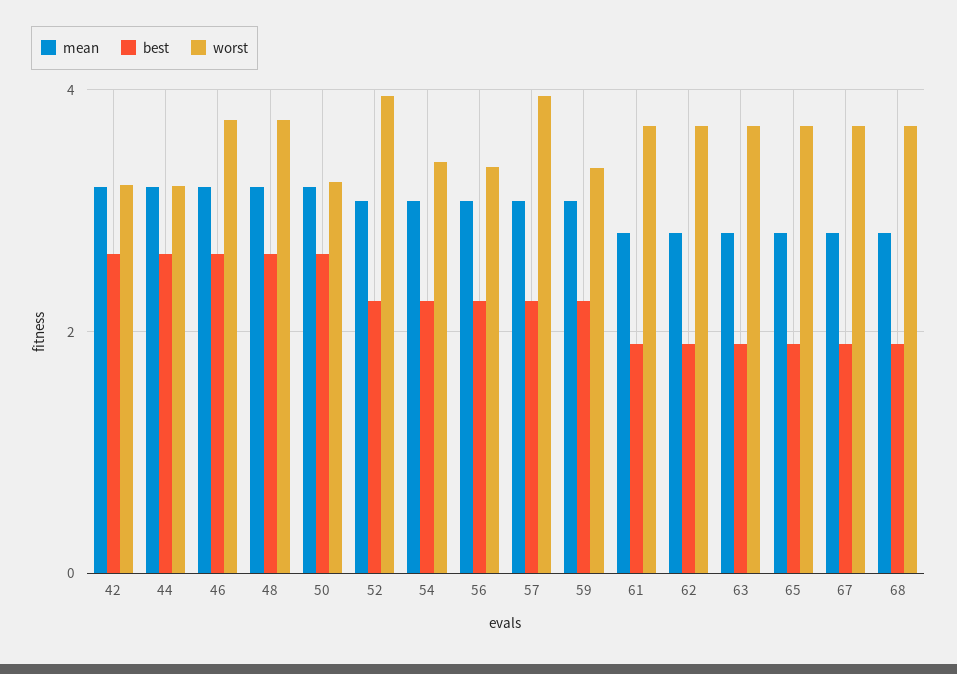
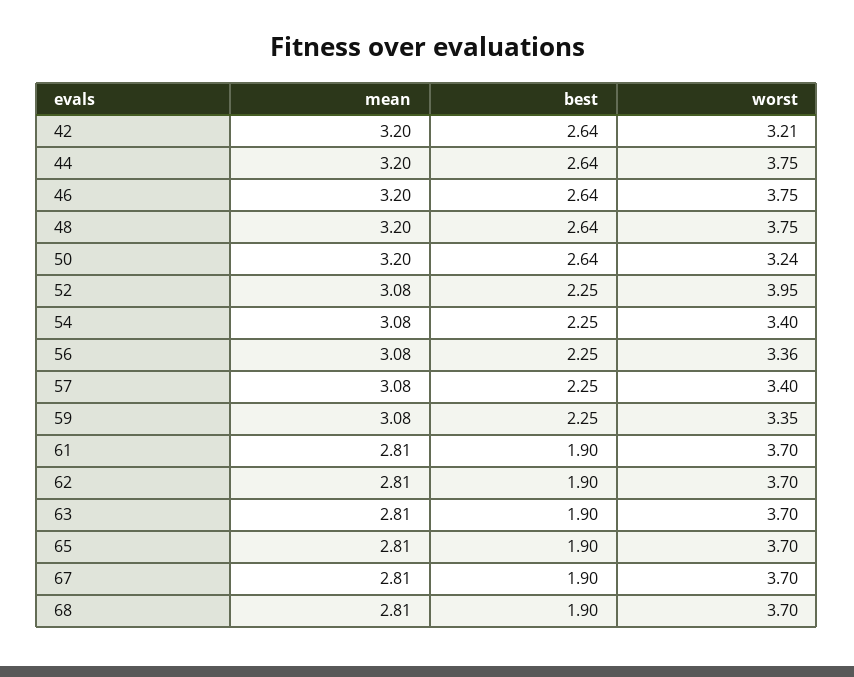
worst, 44: 3.2 -> 3.75
worst, 57: 4 -> 3.4

